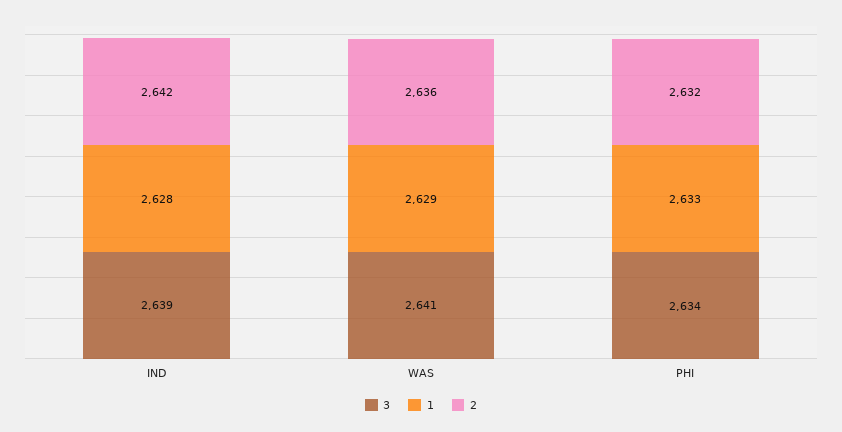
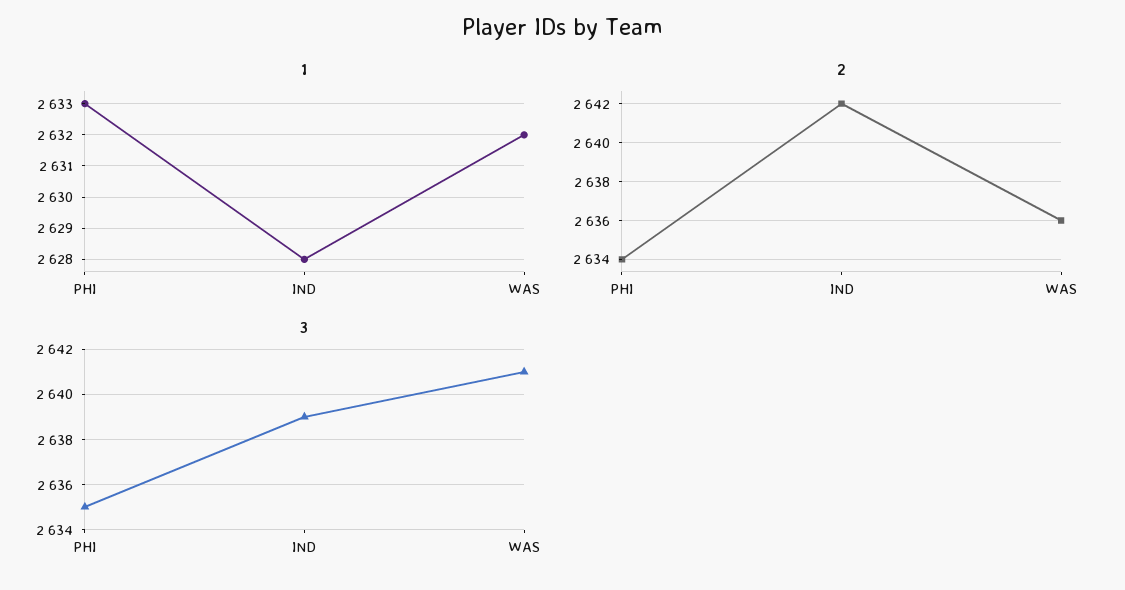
1, WAS: 2629 -> 2632
3, PHI: 2634 -> 2635
2, PHI: 2632 -> 2634

